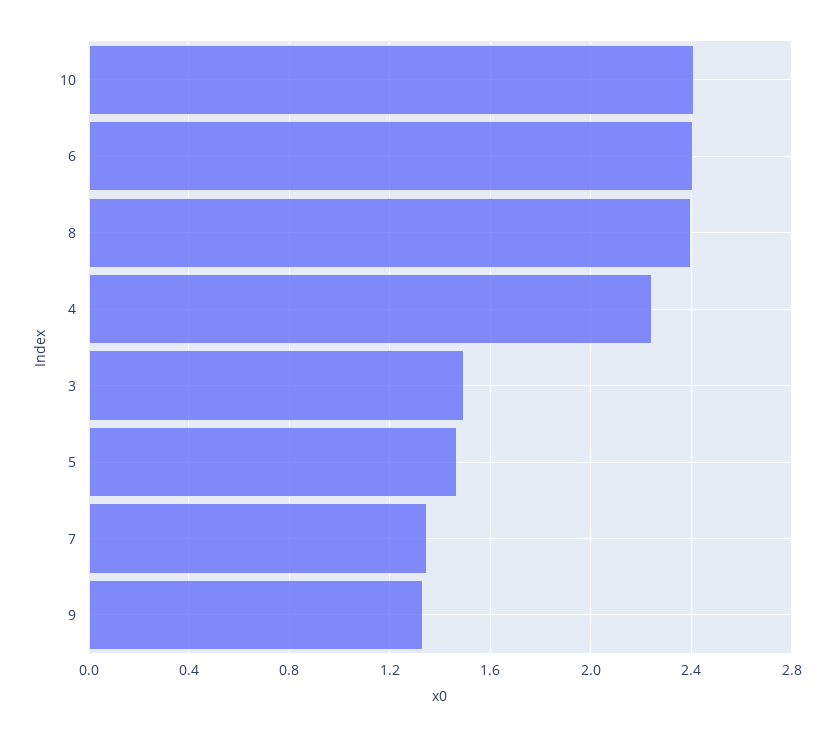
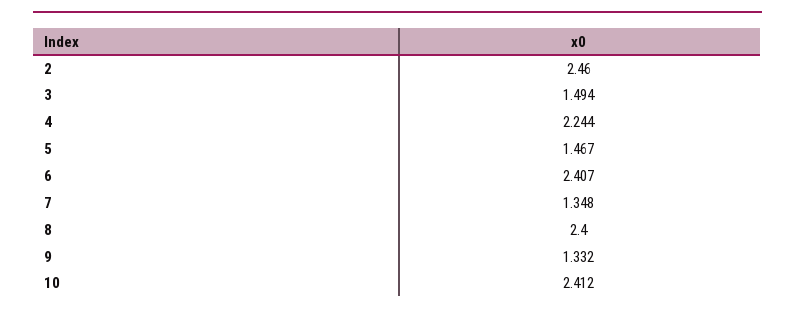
2: none -> 2.46

